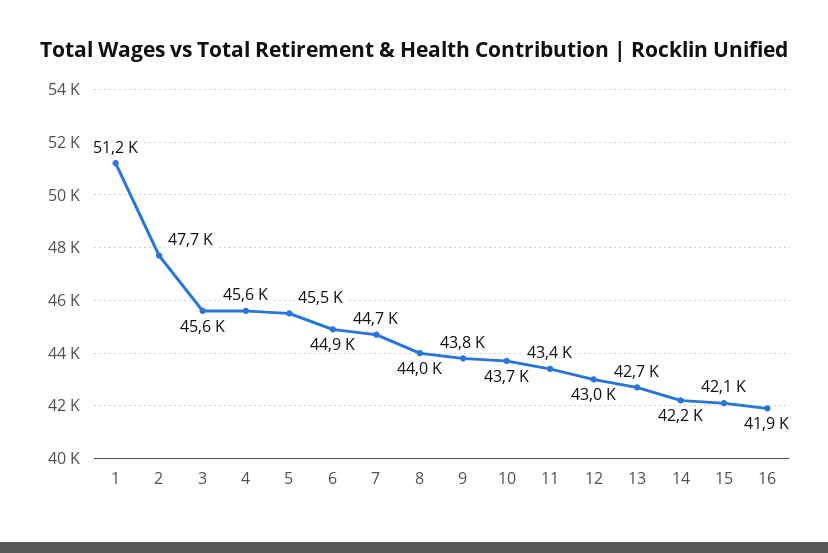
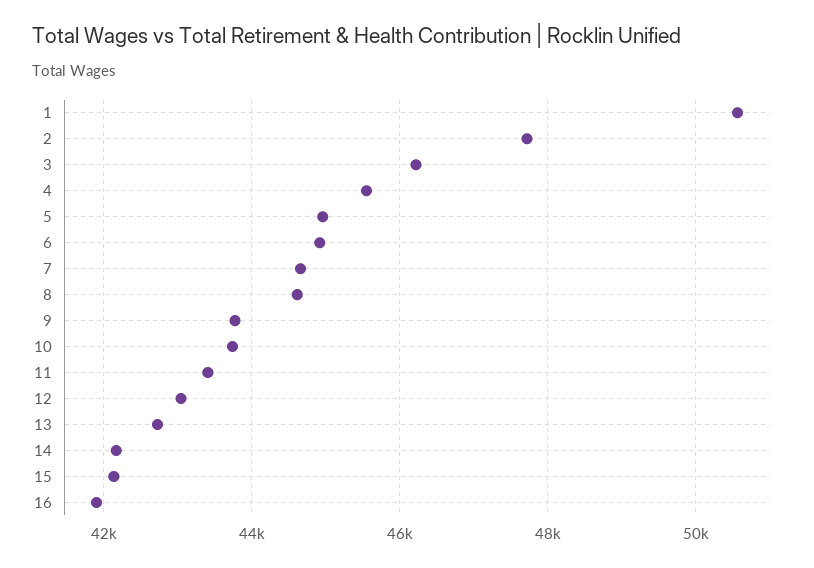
1: 51200 -> 50600
3: 45600 -> 46200
5: 45500 -> 45000
8: 44000 -> 44600

